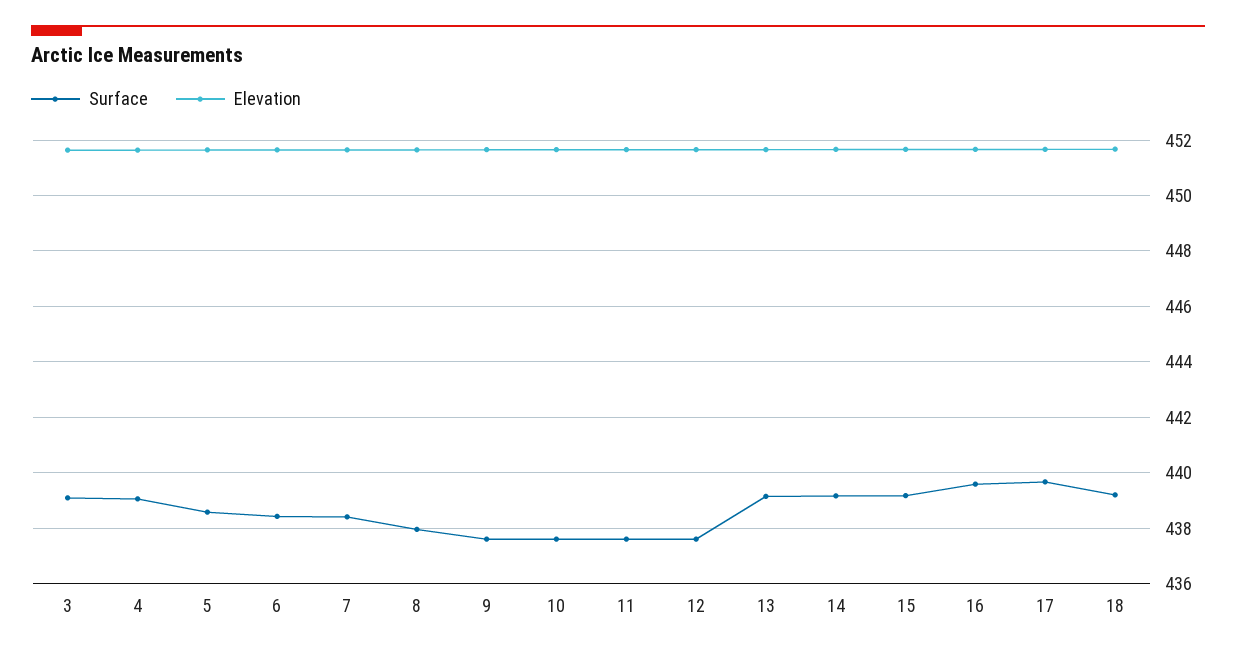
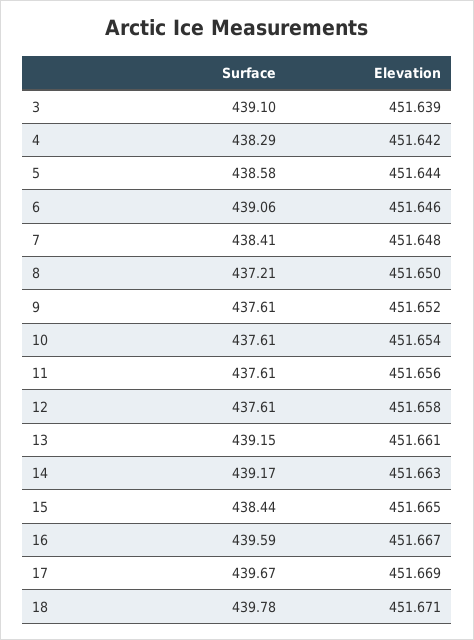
Surface, 4: 439 -> 438.29
Surface, 6: 438.5 -> 439.06
Surface, 8: 438 -> 437.21
Surface, 15: 439.25 -> 438.44
Surface, 18: 439.25 -> 439.78

